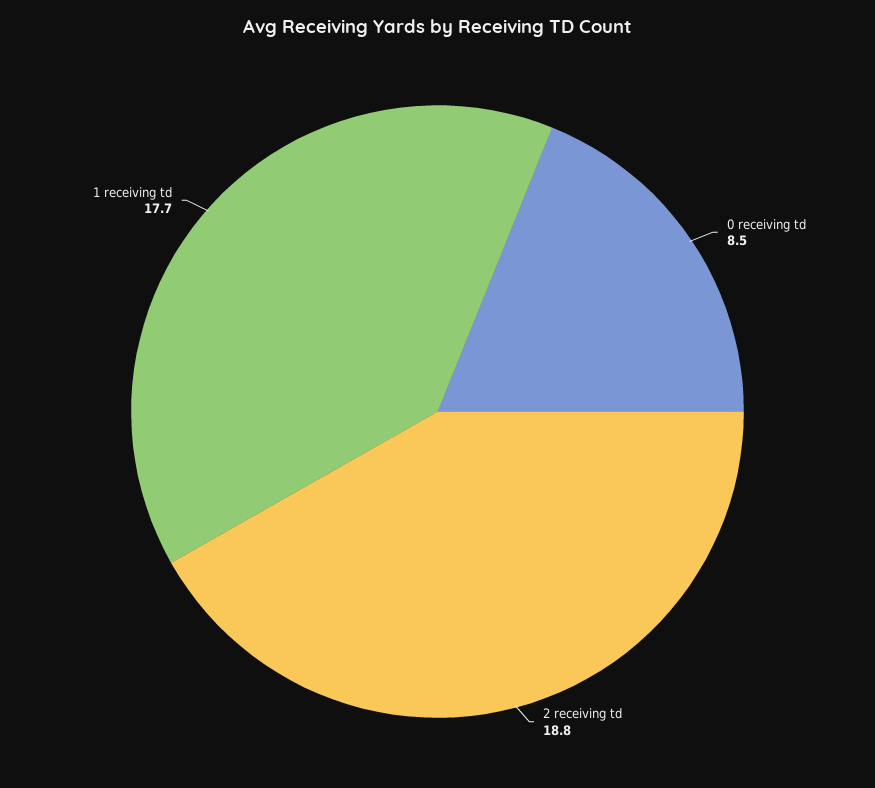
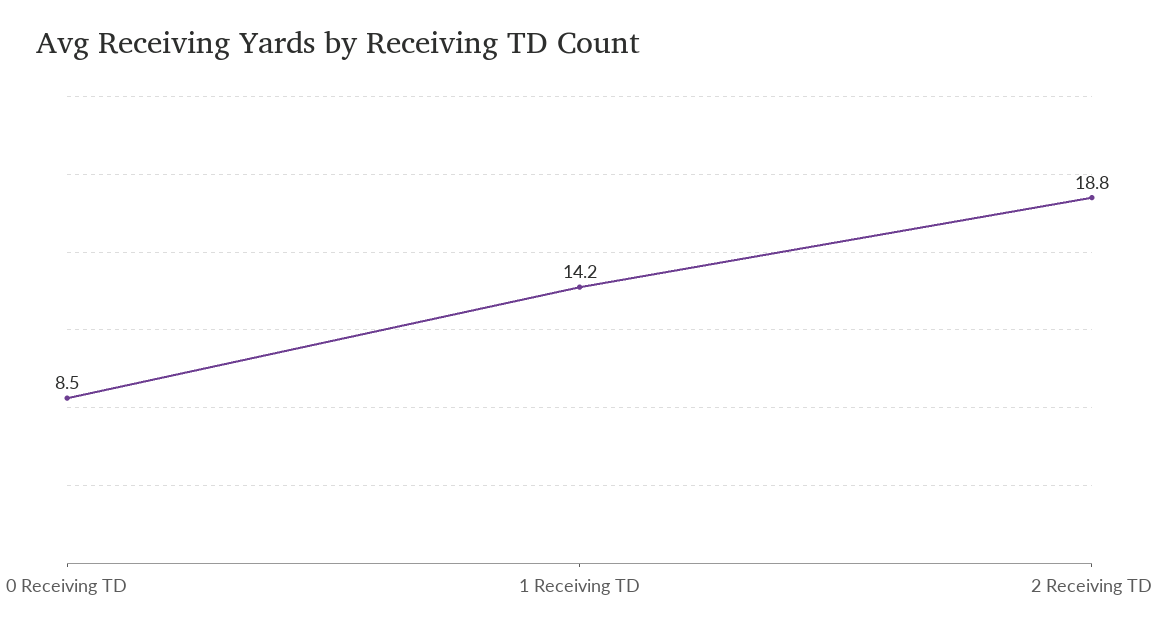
1 receiving td: 17.7 -> 14.2

